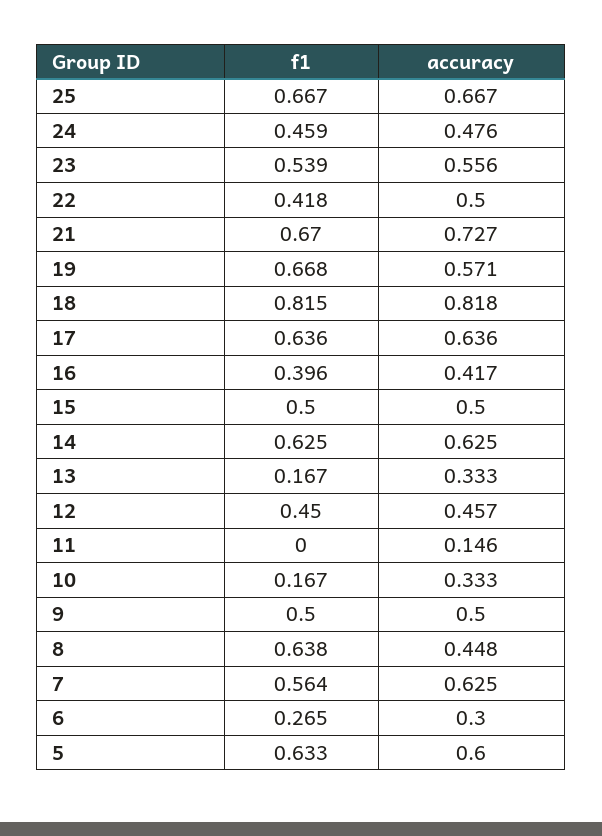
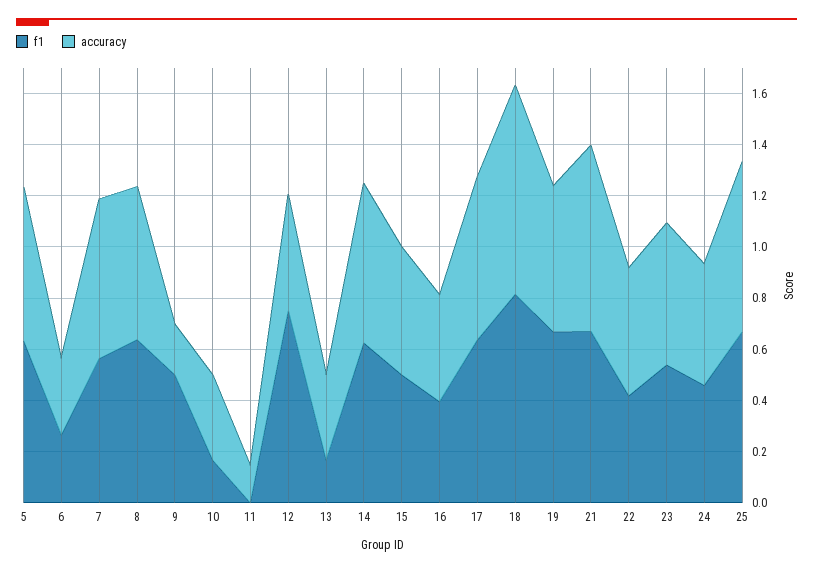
f1, 12: 0.45 -> 0.75
accuracy, 9: 0.5 -> 0.2
accuracy, 8: 0.448 -> 0.6

